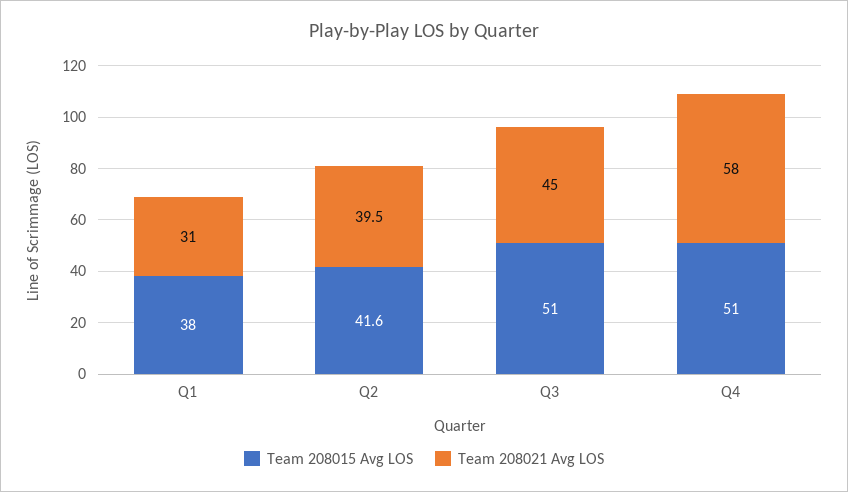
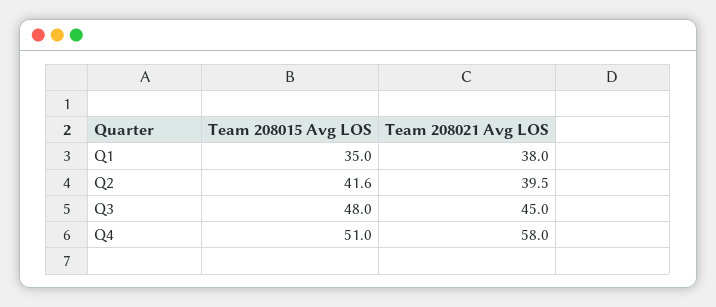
Team 208015 Avg LOS, Q1: 38 -> 35
Team 208021 Avg LOS, Q1: 31 -> 38
Team 208015 Avg LOS, Q3: 51 -> 48

